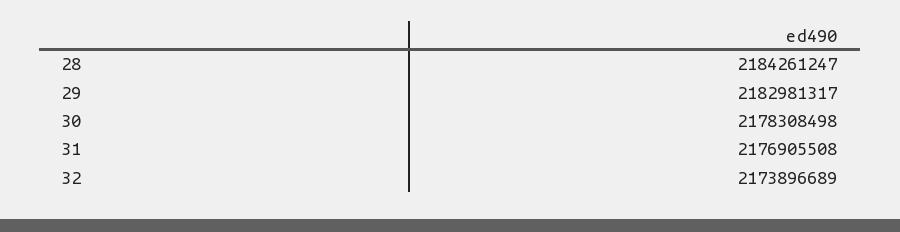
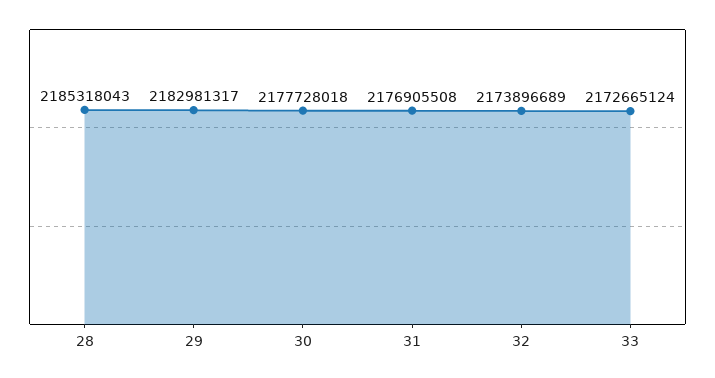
28: 2184261247 -> 2185318043
30: 2178308498 -> 2177728018
33: none -> 2172665124

